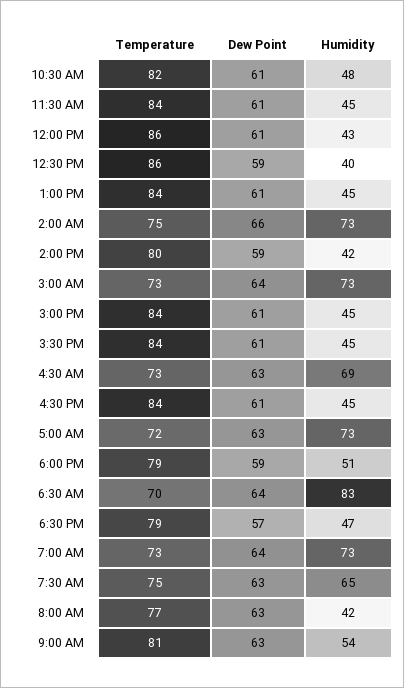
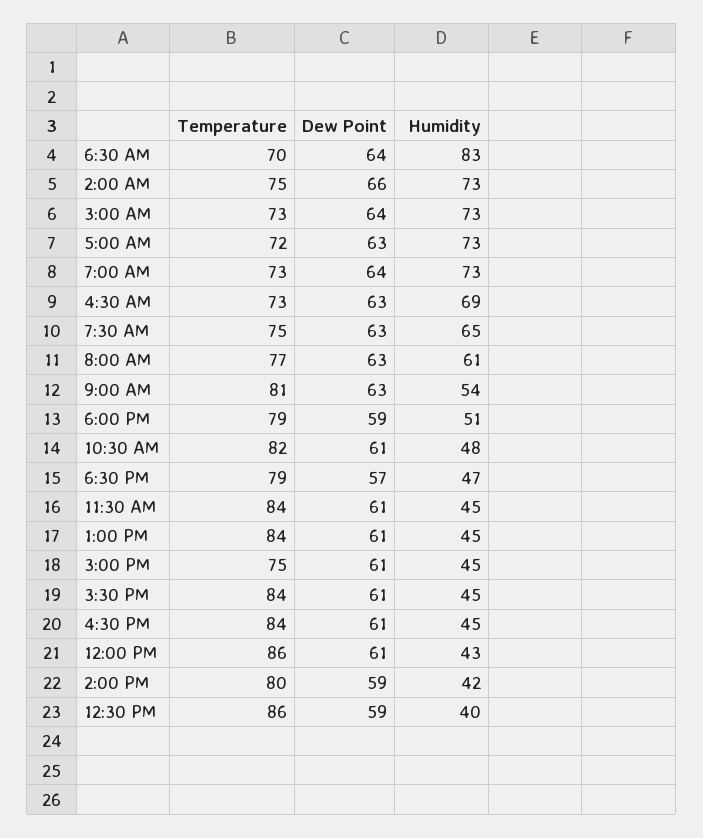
Temperature, 3:00 PM: 84 -> 75
Humidity, 8:00 AM: 42 -> 61

